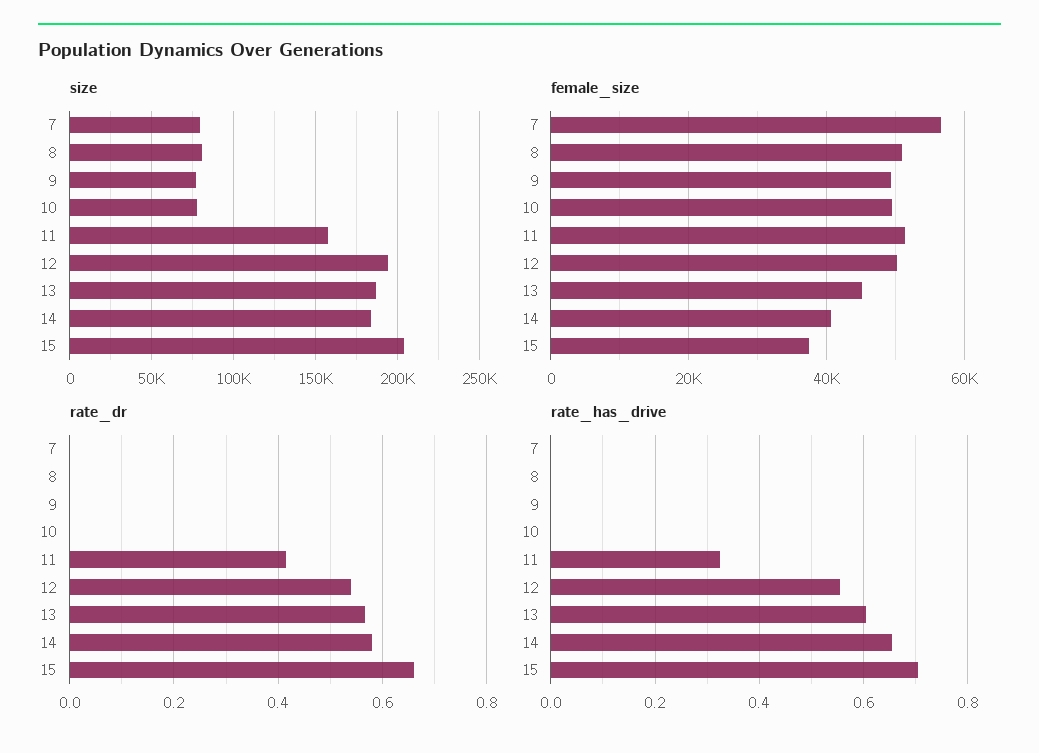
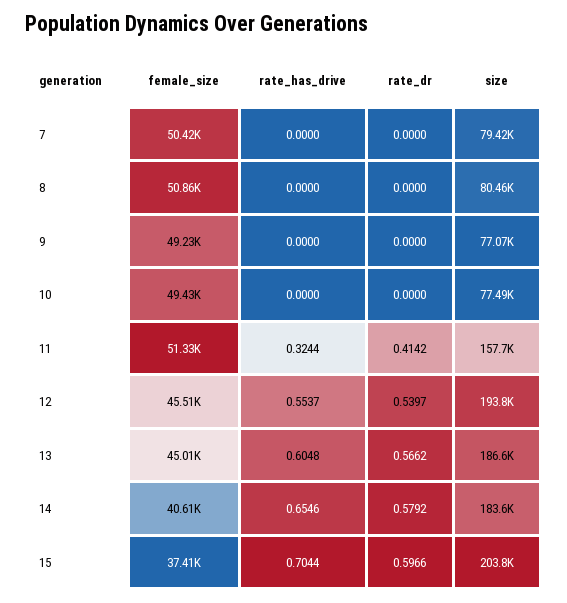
female_size, 7: 56000 -> 50420
female_size, 12: 50000 -> 45510
rate_dr, 15: 0.66 -> 0.5966

